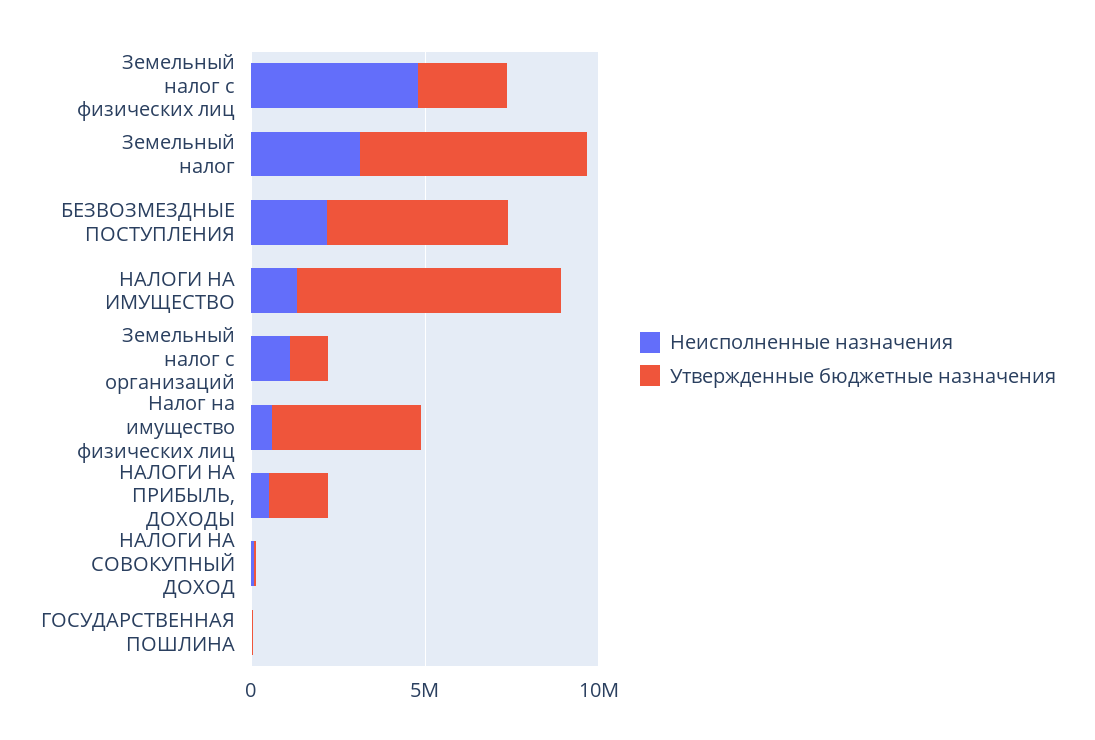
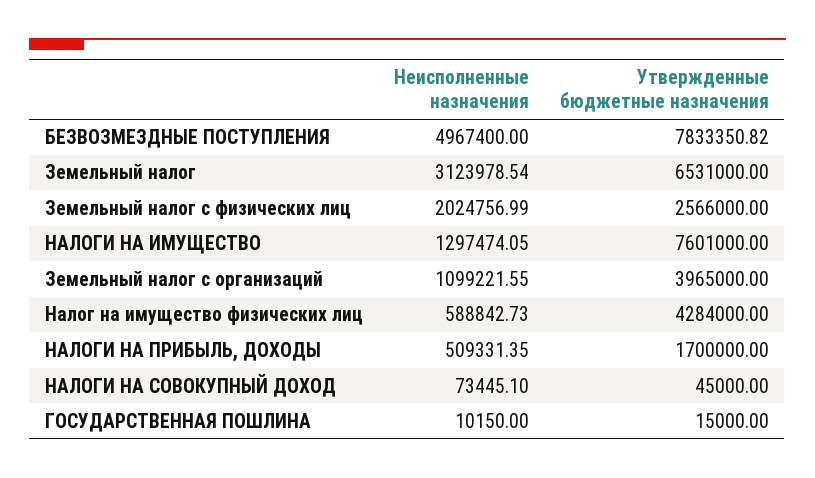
Неисполненные назначения, Земельный налог с физических лиц: 5000000 -> 2024756.99
Неисполненные назначения, БЕЗВОЗМЕЗДНЫЕ ПОСТУПЛЕНИЯ: 2000000 -> 4967400
Утвержденные бюджетные назначения, БЕЗВОЗМЕЗДНЫЕ ПОСТУПЛЕНИЯ: 5000000 -> 7833350.82
Утвержденные бюджетные назначения, Земельный налог с организаций: 1000000 -> 3965000

